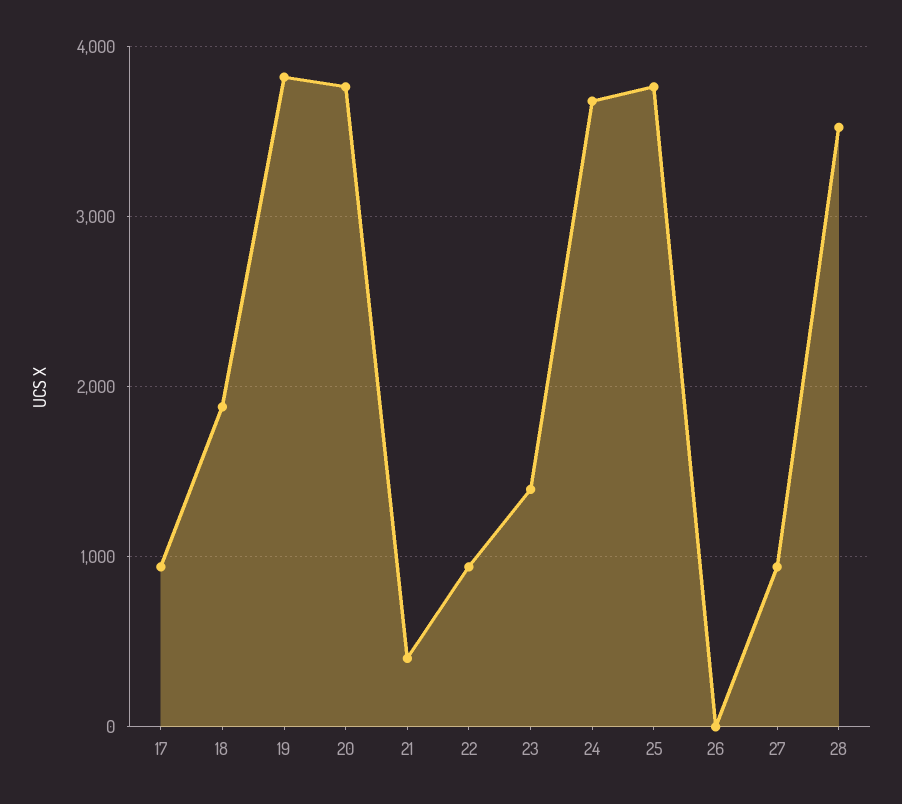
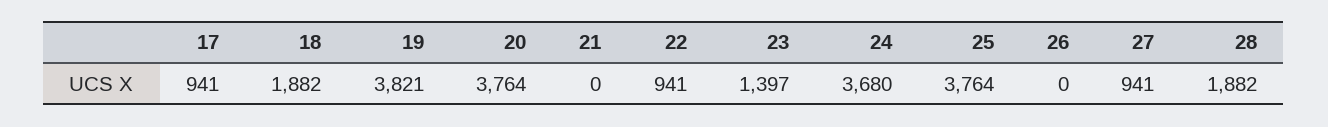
21: 400 -> 0
28: 3500 -> 1882

